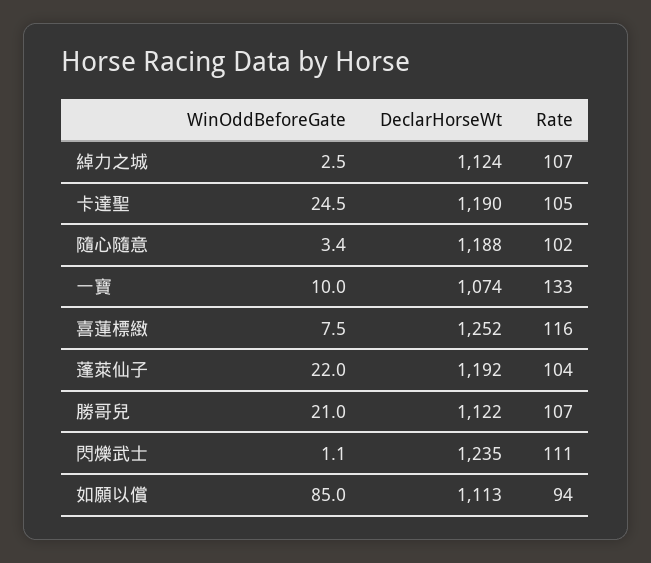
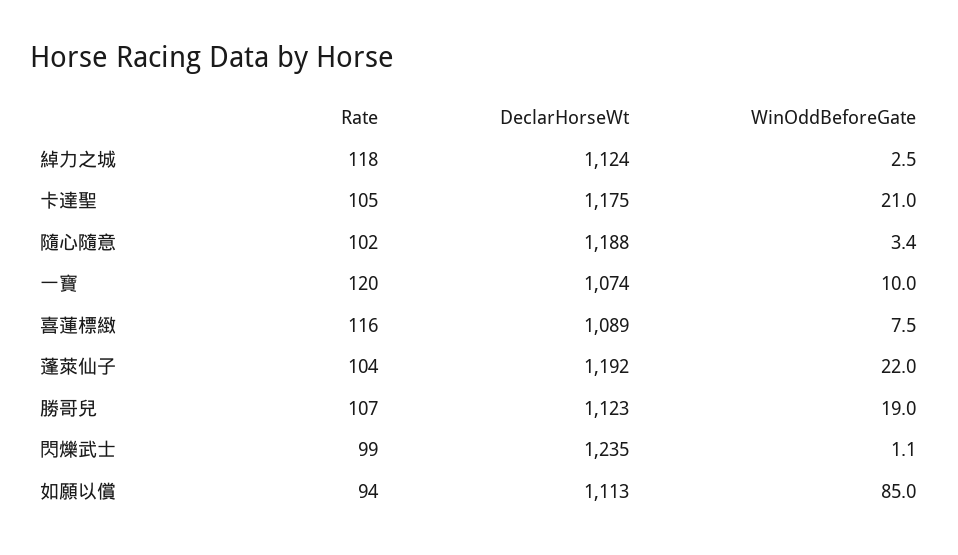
Rate, 綽力之城: 107 -> 118
WinOddBeforeGate, 卡達聖: 24.5 -> 21
DeclarHorseWt, 卡達聖: 1190 -> 1175
Rate, 一寶: 133 -> 120
DeclarHorseWt, 喜蓮標緻: 1252 -> 1089
WinOddBeforeGate, 勝哥兒: 21 -> 19
DeclarHorseWt, 勝哥兒: 1122 -> 1123
Rate, 閃爍武士: 111 -> 99

